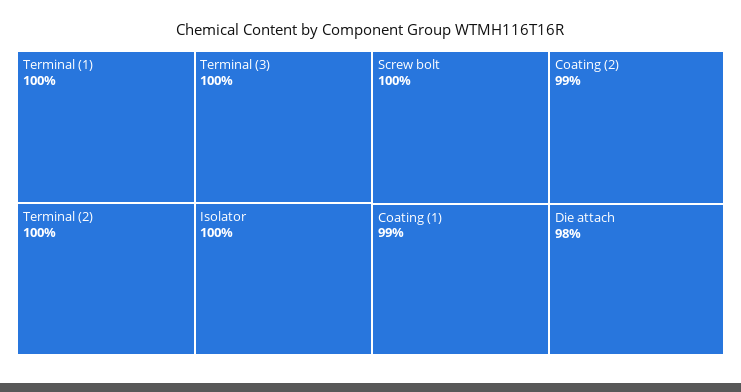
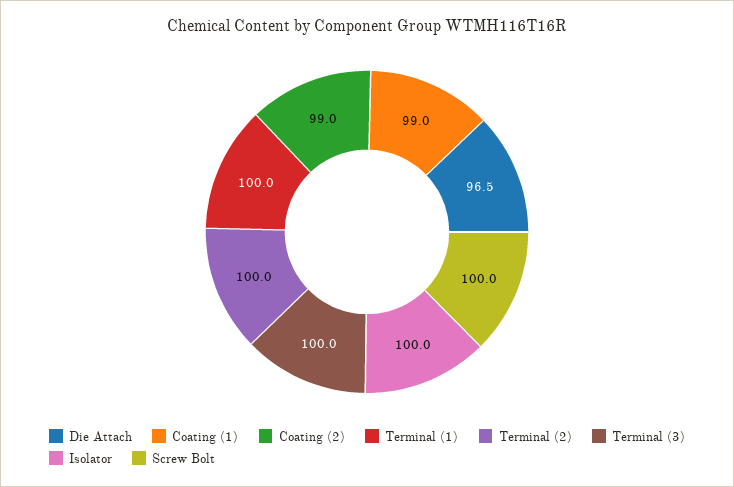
Die attach: 98 -> 96.5

